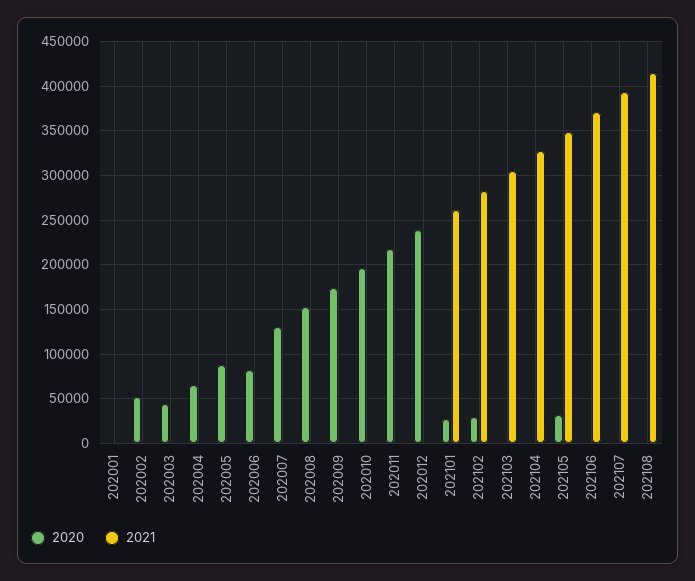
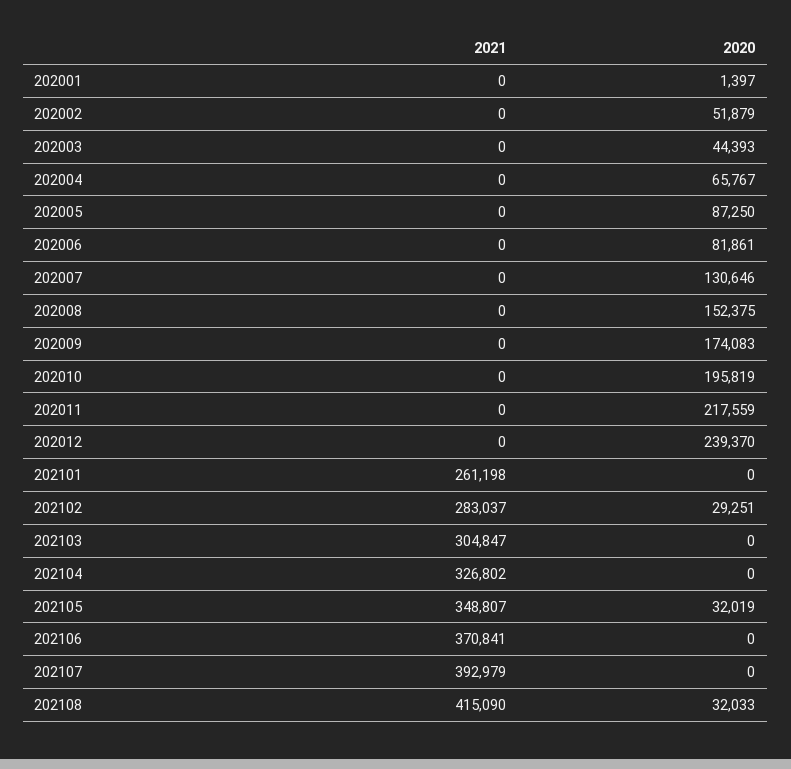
2020, 202101: 30000 -> 0
2020, 202108: 0 -> 32033

